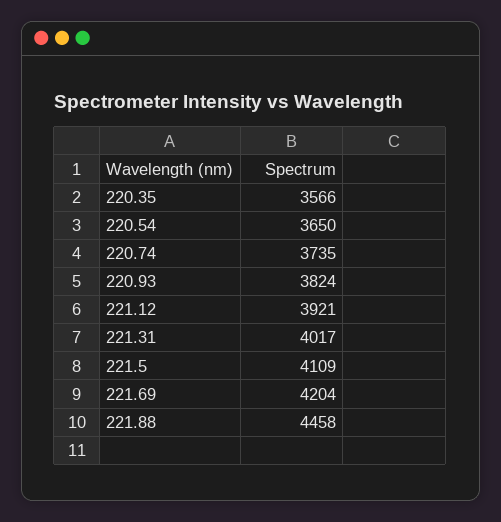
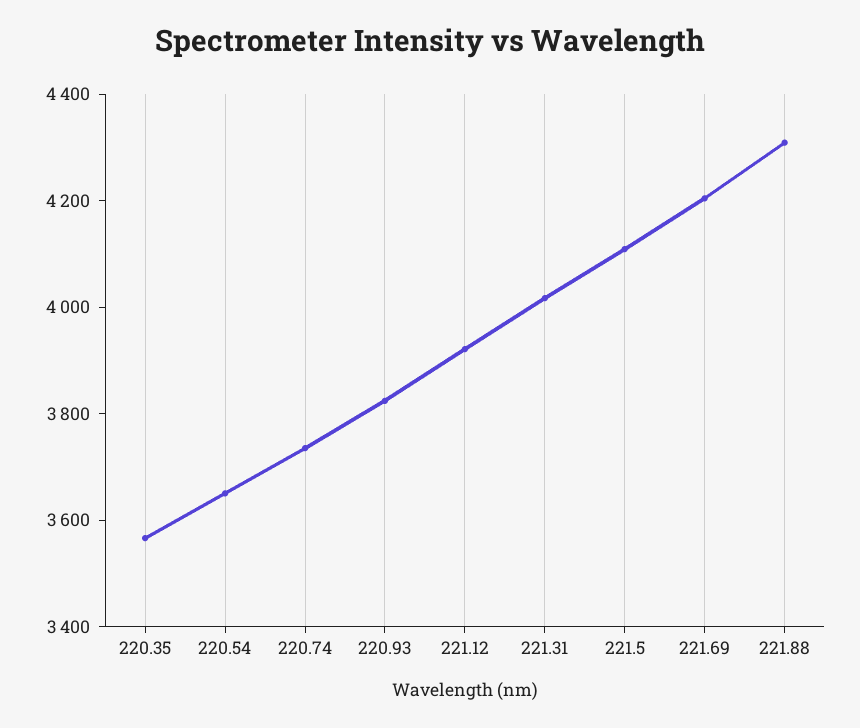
221.88: 4458 -> 4300

